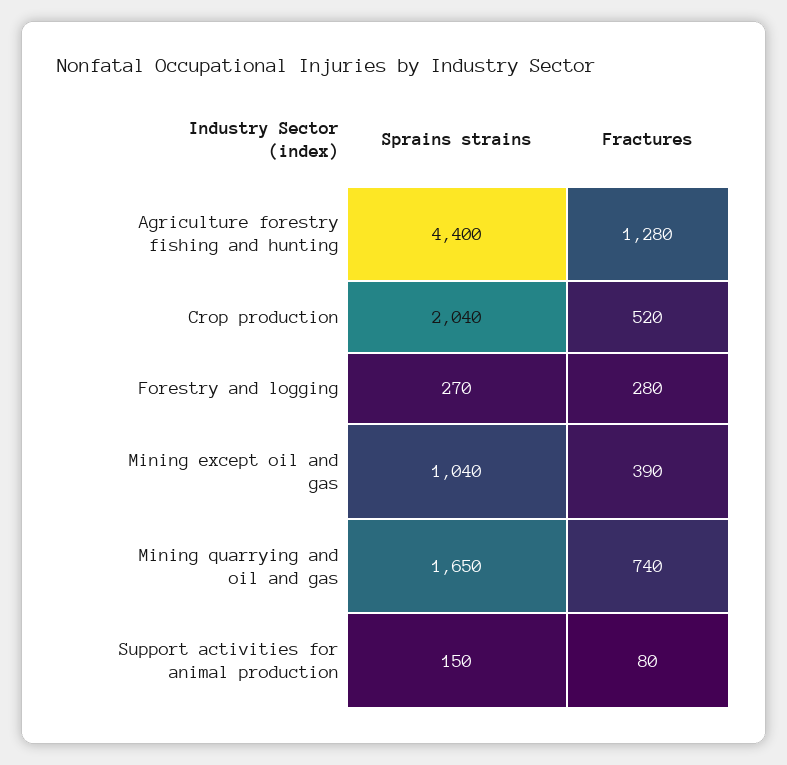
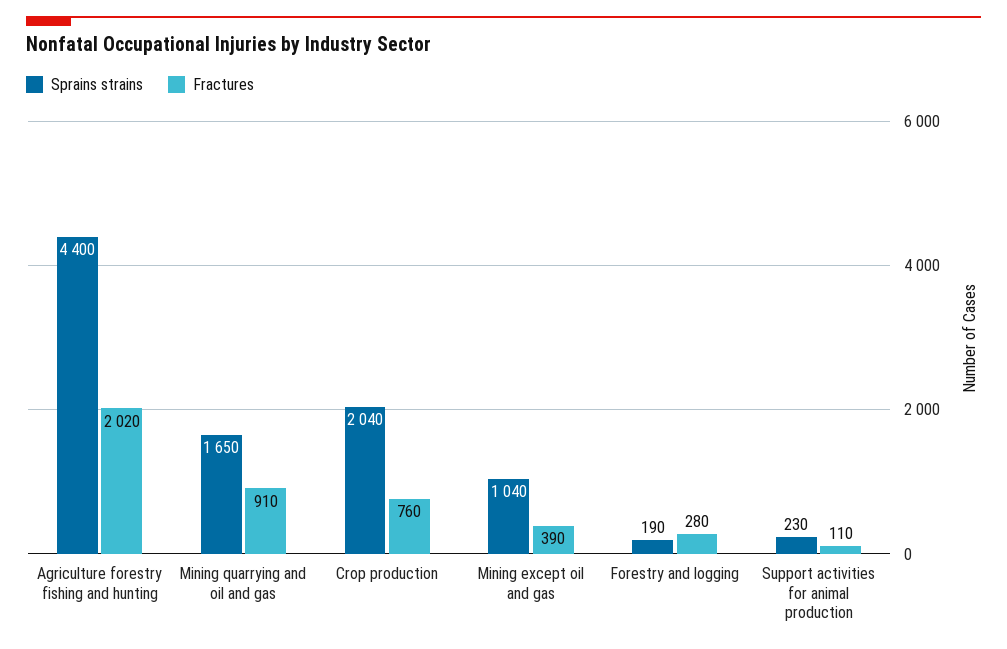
Fractures, Agriculture forestry fishing and hunting: 1280 -> 2020
Fractures, Crop production: 520 -> 760
Sprains strains, Forestry and logging: 270 -> 190
Fractures, Mining quarrying and oil and gas: 740 -> 910
Sprains strains, Support activities for animal production: 150 -> 230
Fractures, Support activities for animal production: 80 -> 110

